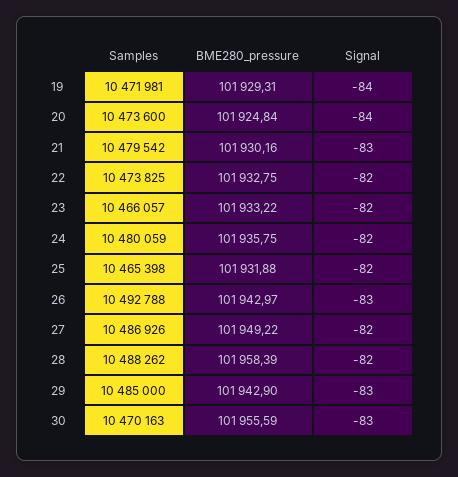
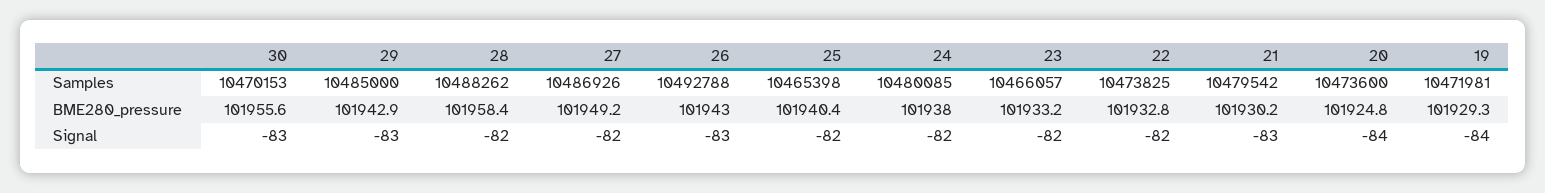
Samples, 24: 10480059 -> 10480085
BME280_pressure, 24: 101935.75 -> 101938
BME280_pressure, 25: 101931.88 -> 101940.4
Samples, 30: 10470163 -> 10470153

